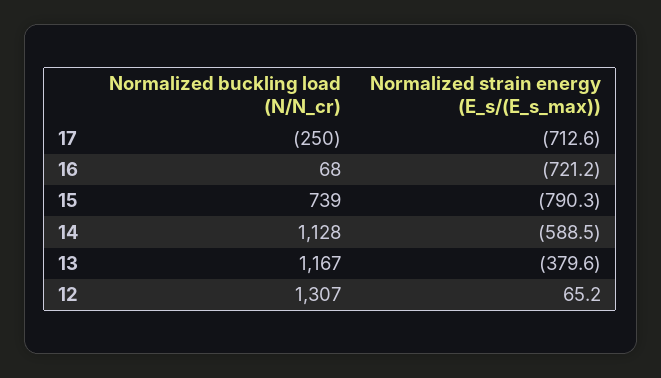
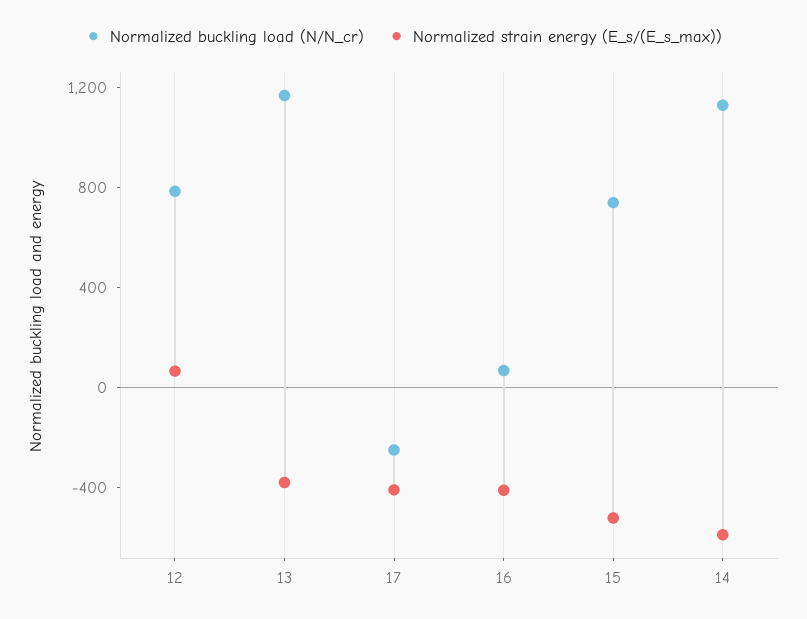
Normalized strain energy (E_s/(E_s_max)), 17: -712.6 -> -400
Normalized strain energy (E_s/(E_s_max)), 16: -721.2 -> -400
Normalized strain energy (E_s/(E_s_max)), 15: -790.3 -> -500
Normalized buckling load (N/N_cr), 12: 1307 -> 800

